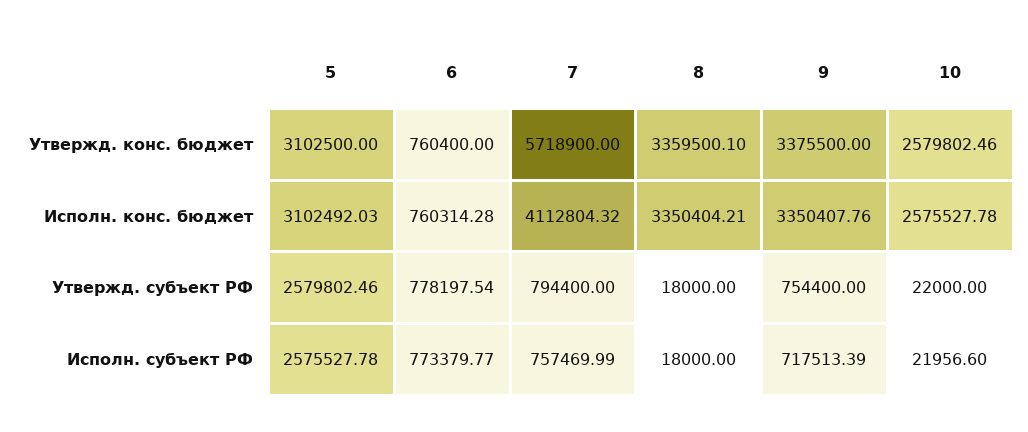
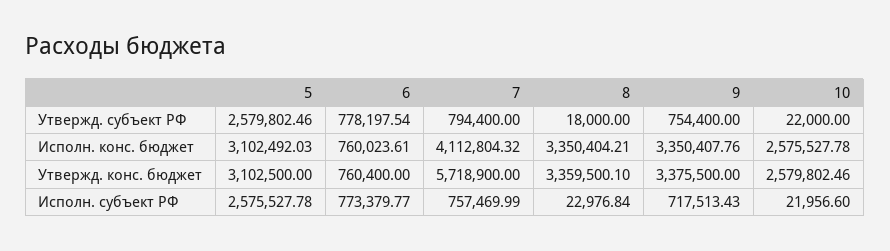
6, Исполн. конс. бюджет: 760314.28 -> 760023.61
8, Исполн. субъект РФ: 18000 -> 22976.84
9, Исполн. субъект РФ: 717513.39 -> 717513.43

